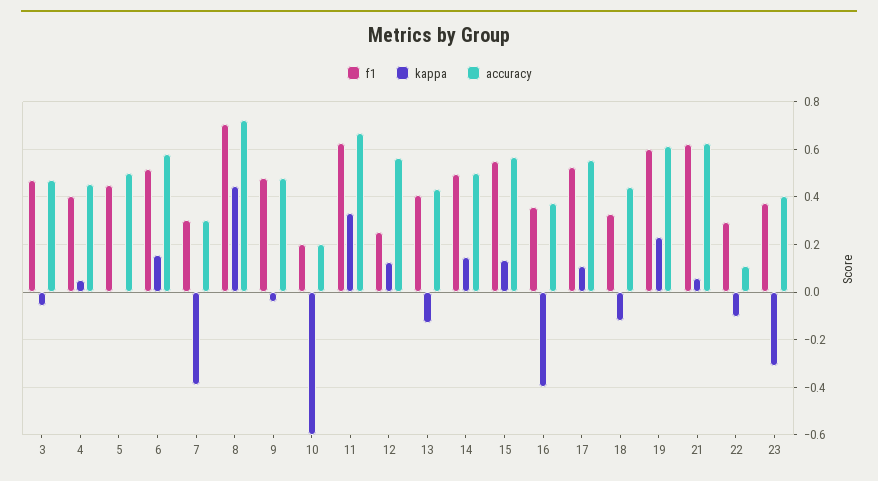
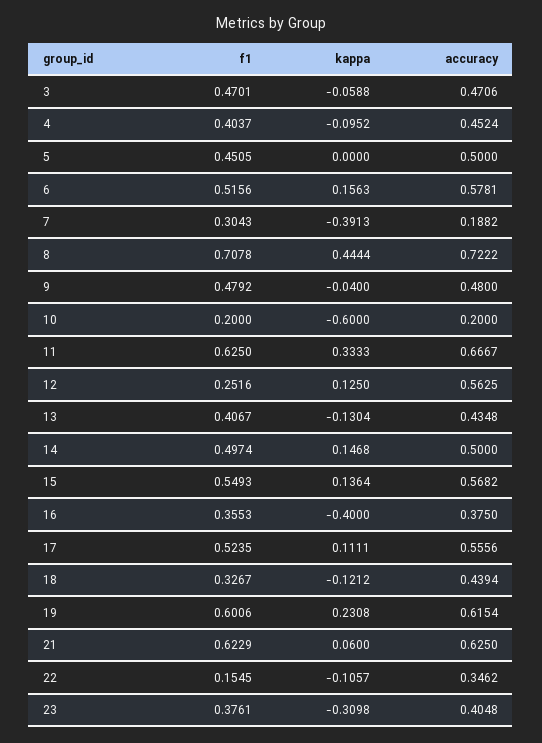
kappa, 4: 0.05 -> -0.0952
accuracy, 7: 0.3 -> 0.1882
f1, 22: 0.3 -> 0.1545
accuracy, 22: 0.1 -> 0.3462

